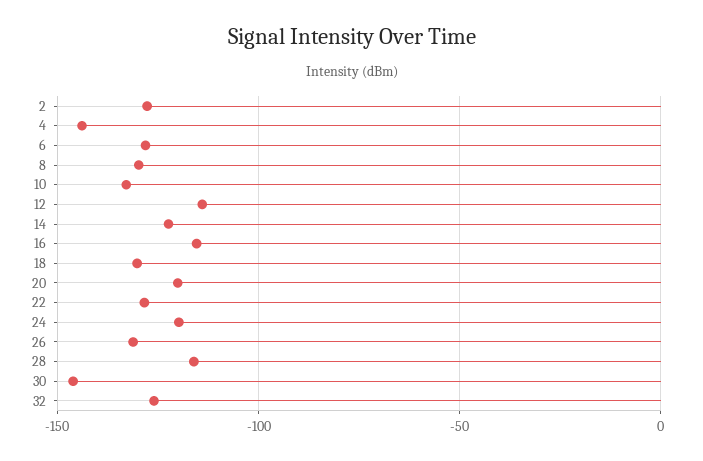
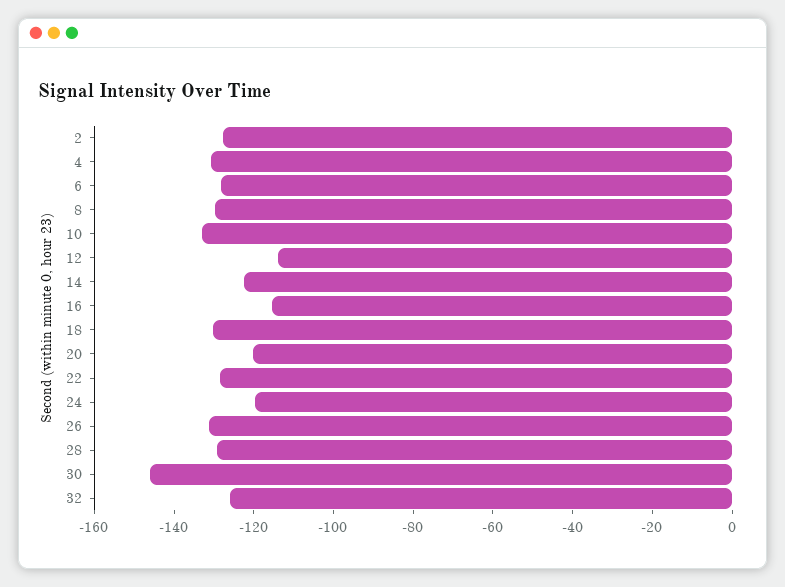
4: -145 -> -130
28: -115 -> -130

